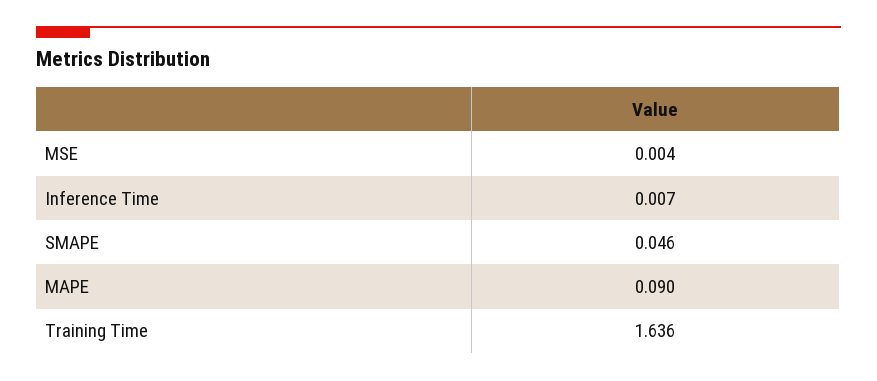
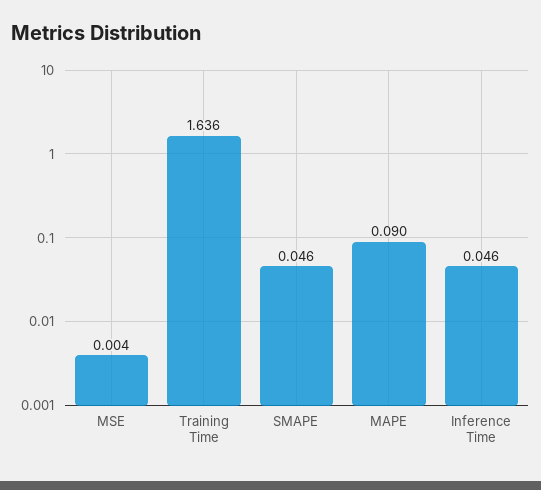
Inference Time: 0.007 -> 0.046

